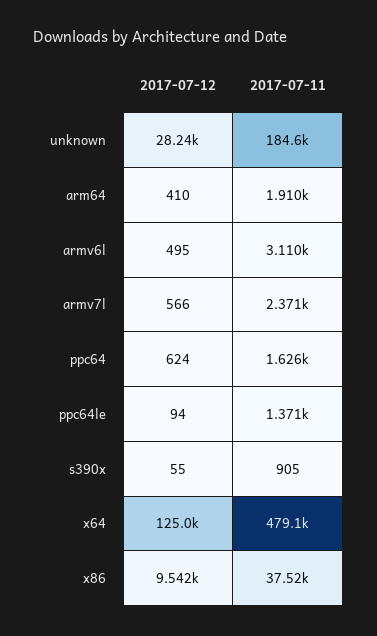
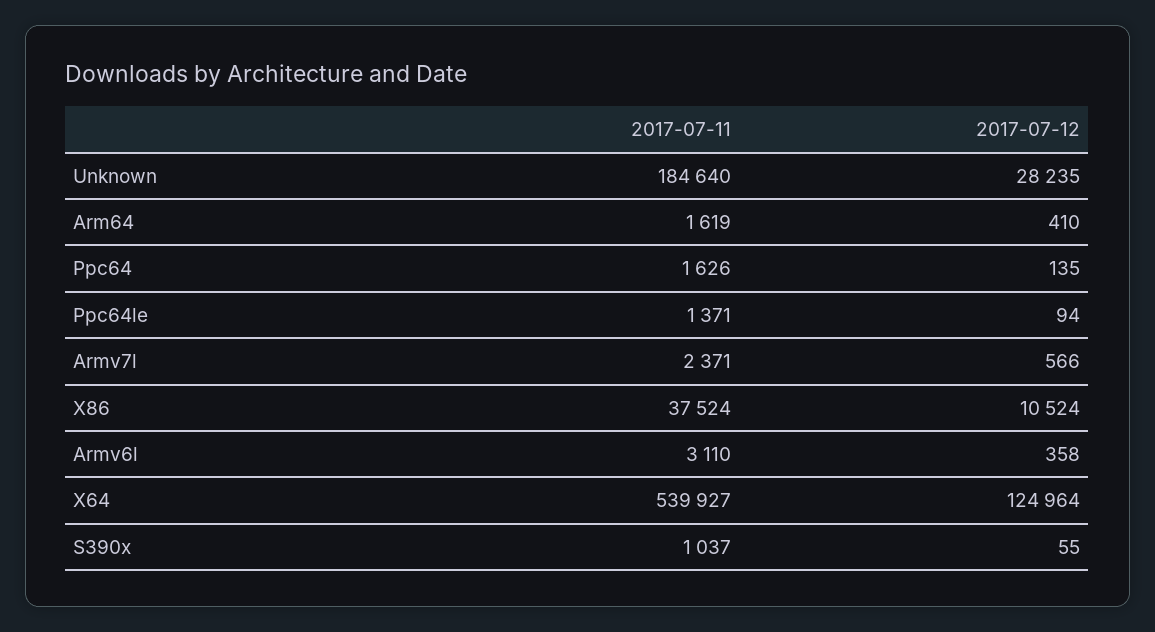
2017-07-11, arm64: 1910 -> 1619
2017-07-12, armv6l: 495 -> 358
2017-07-12, ppc64: 624 -> 135
2017-07-11, s390x: 905 -> 1037
2017-07-11, x64: 479100 -> 539927
2017-07-12, x86: 9542 -> 10524

